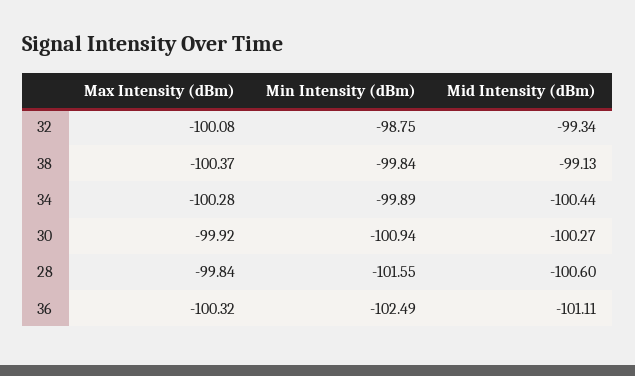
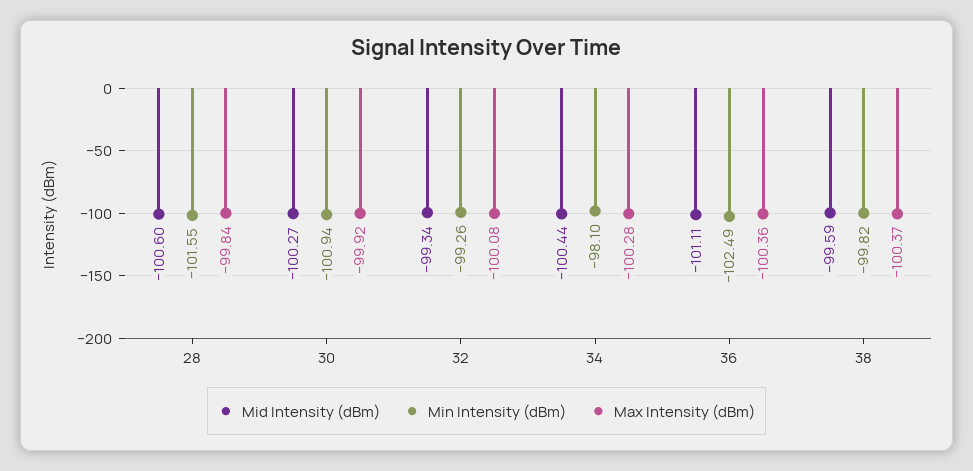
Min Intensity (dBm), 32: -98.75 -> -99.26
Min Intensity (dBm), 38: -99.84 -> -99.82
Mid Intensity (dBm), 38: -99.13 -> -99.59
Min Intensity (dBm), 34: -99.89 -> -98.1
Max Intensity (dBm), 36: -100.32 -> -100.36

